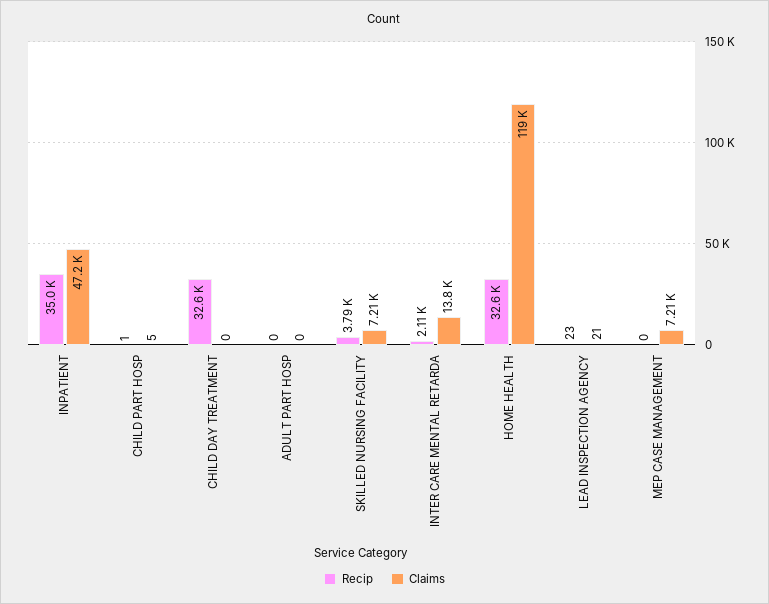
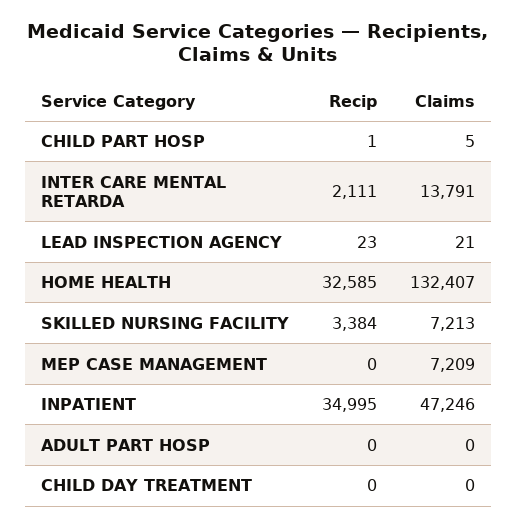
Recip, CHILD DAY TREATMENT: 32600 -> 0
Recip, SKILLED NURSING FACILITY: 3790 -> 3384
Claims, HOME HEALTH: 119000 -> 132407

